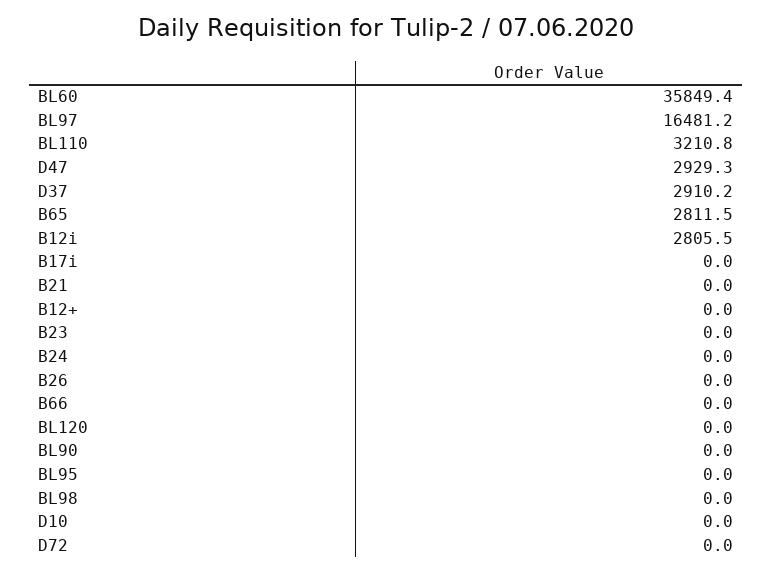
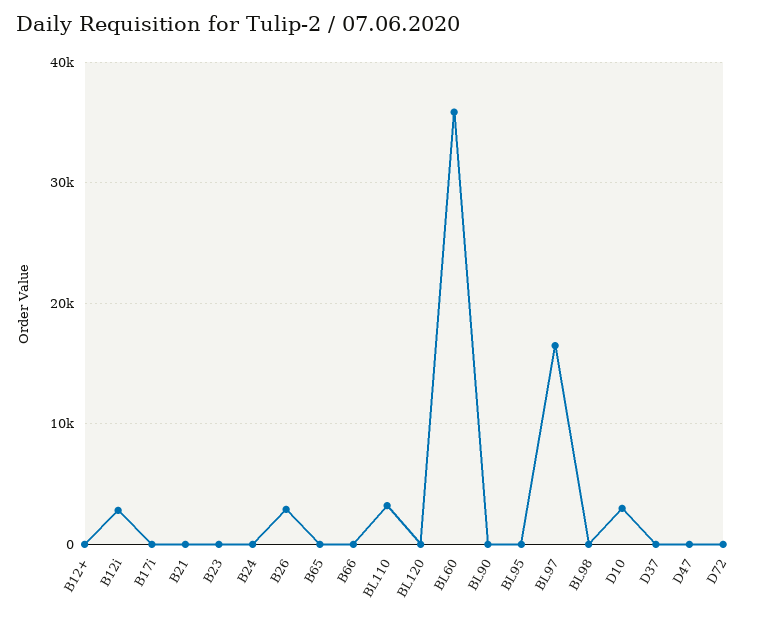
D47: 2929.3 -> 0
D37: 2910.2 -> 0
B65: 2811.5 -> 0
B26: 0 -> 3000
D10: 0 -> 3000

